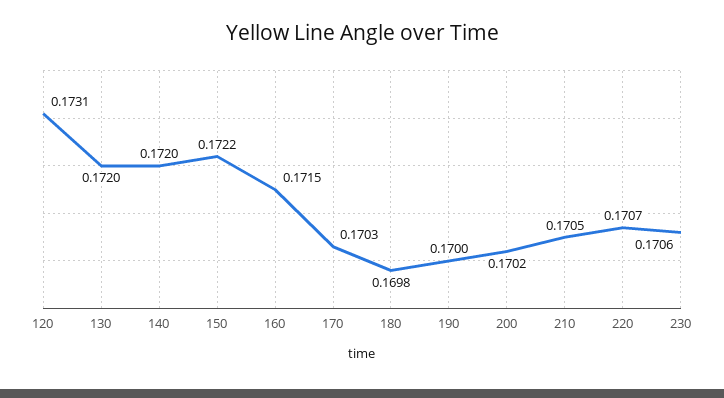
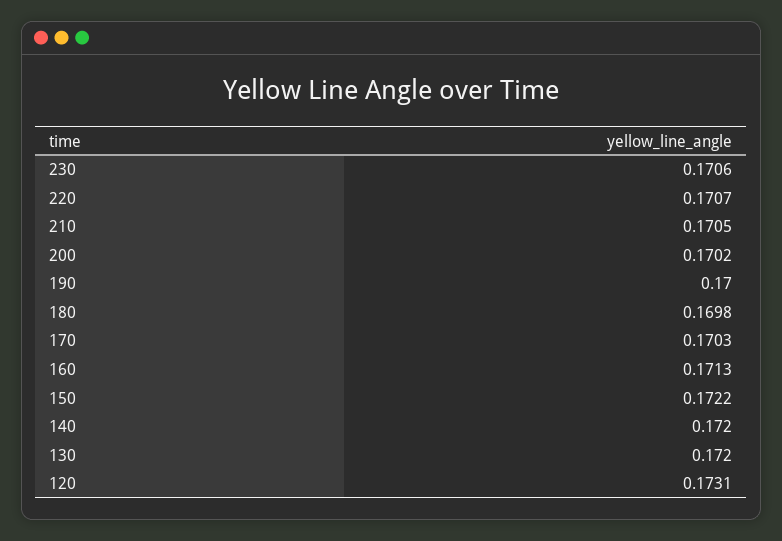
160: 0.1715 -> 0.1713

